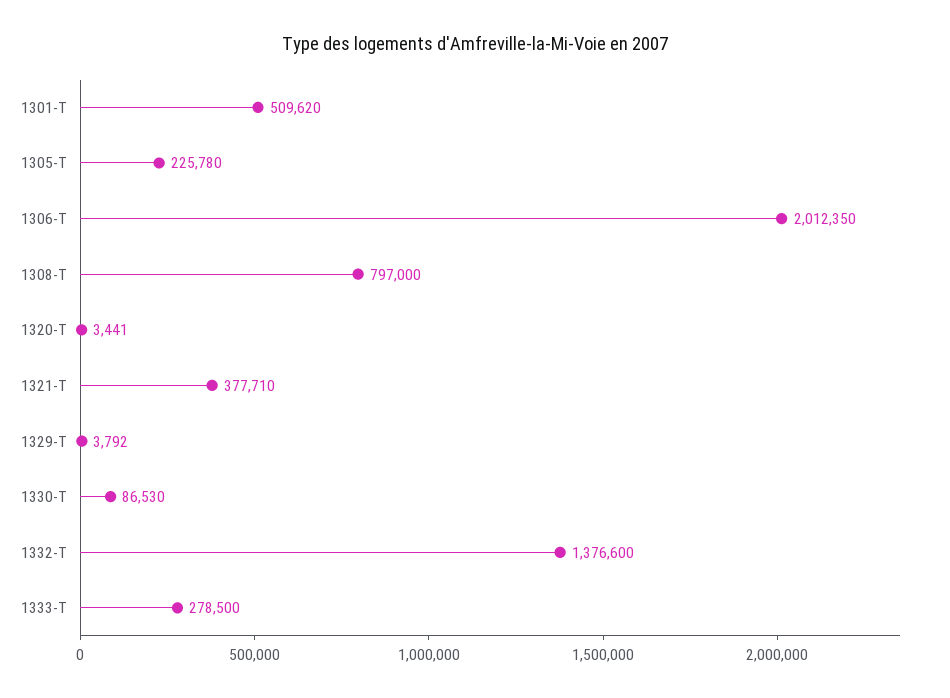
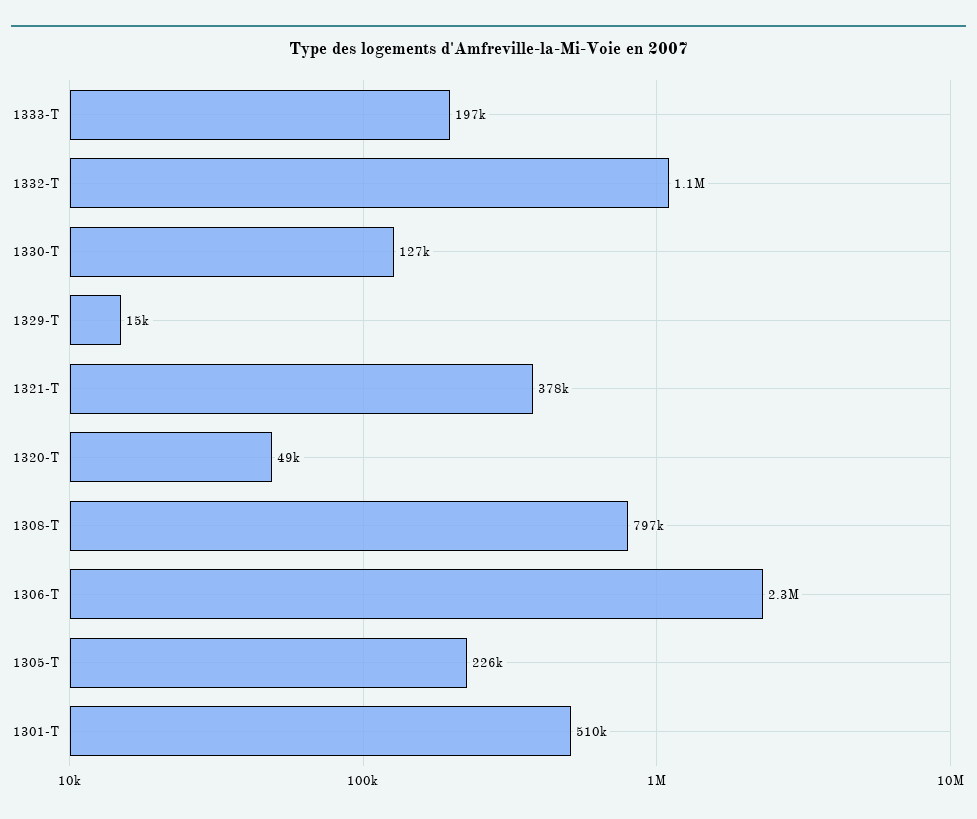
1306-T: 2012350 -> 2300000
1320-T: 3441 -> 49000
1329-T: 3792 -> 15000
1330-T: 86530 -> 127000
1332-T: 1376600 -> 1100000
1333-T: 278500 -> 197000

